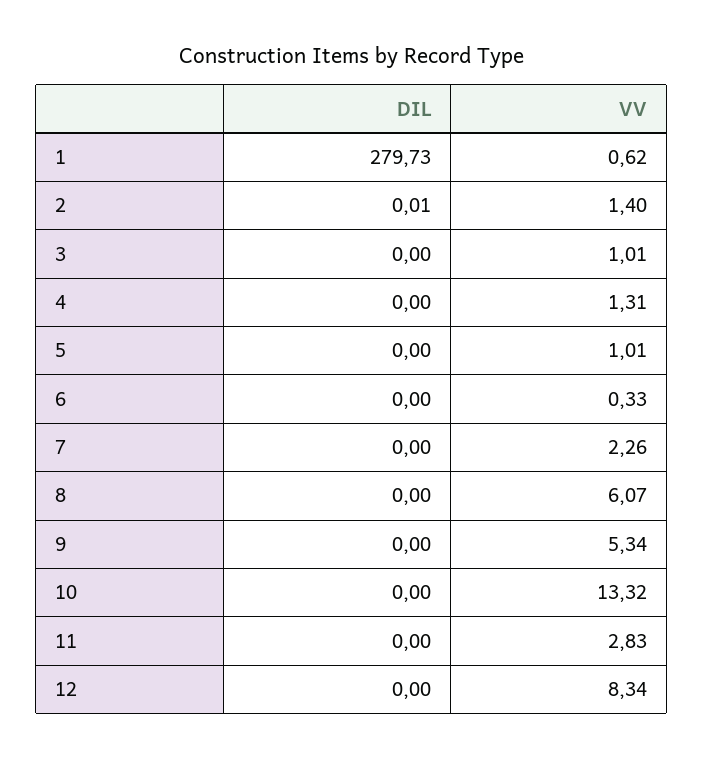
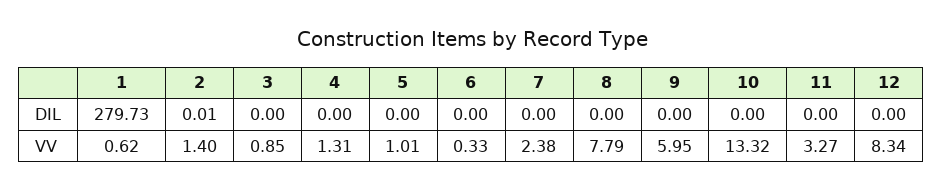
VV, 3: 1.01 -> 0.85
VV, 7: 2.26 -> 2.38
VV, 8: 6.07 -> 7.79
VV, 9: 5.34 -> 5.95
VV, 11: 2.83 -> 3.27

